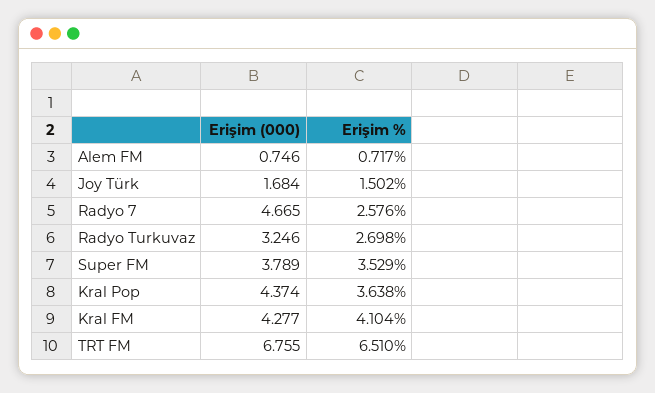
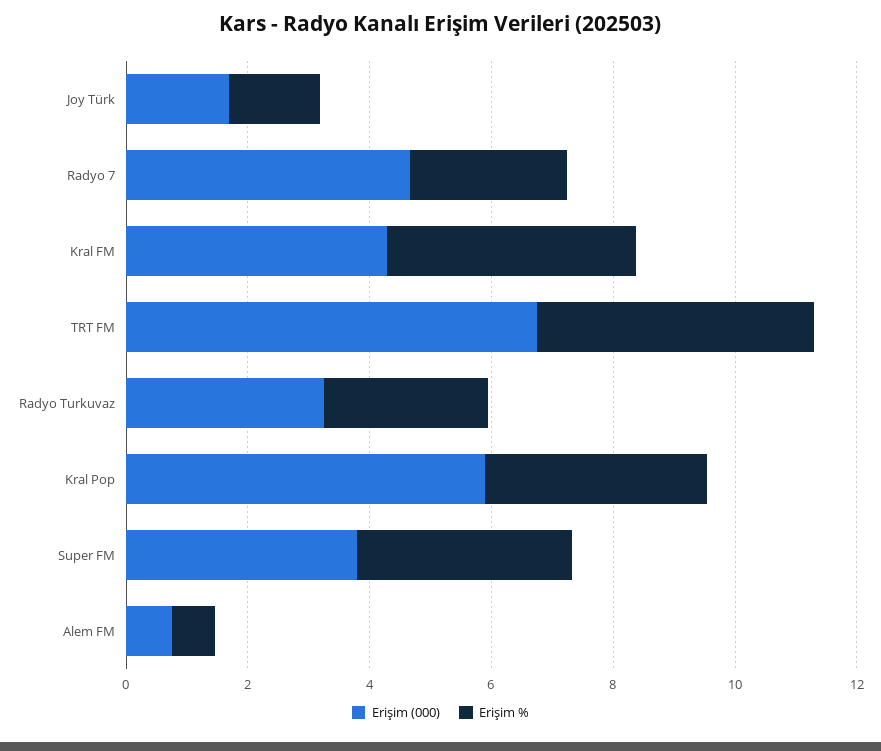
Erişim (000), Kral Pop: 4.374 -> 6
Erişim %, TRT FM: 6.51 -> 4.5

